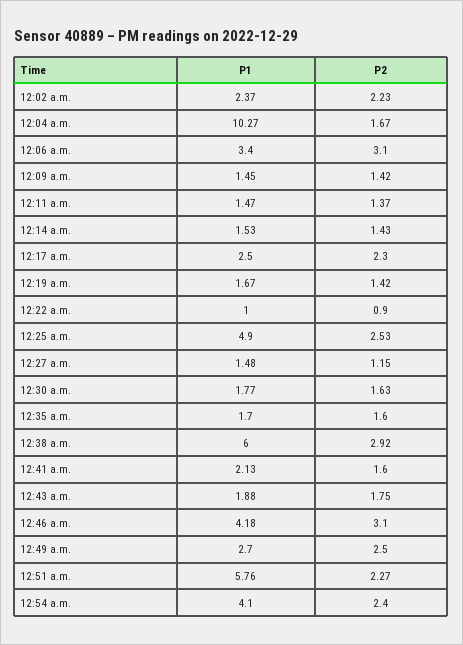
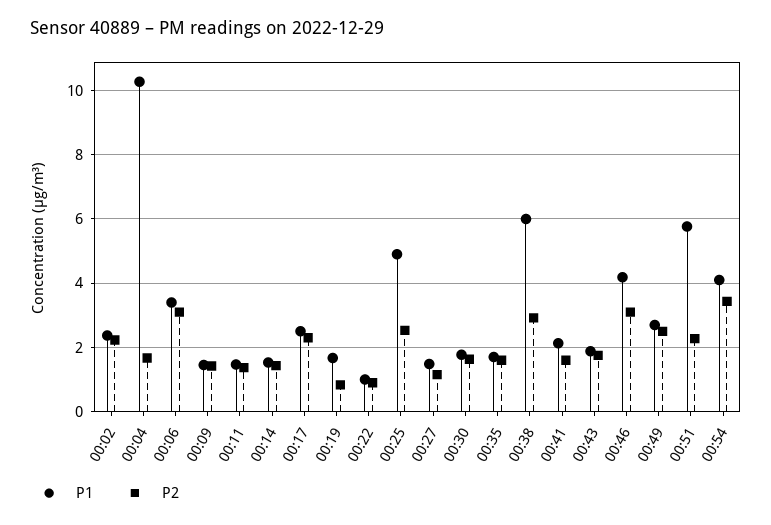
P2, 12:19 a.m.: 1.42 -> 0.8
P2, 12:54 a.m.: 2.4 -> 3.4

